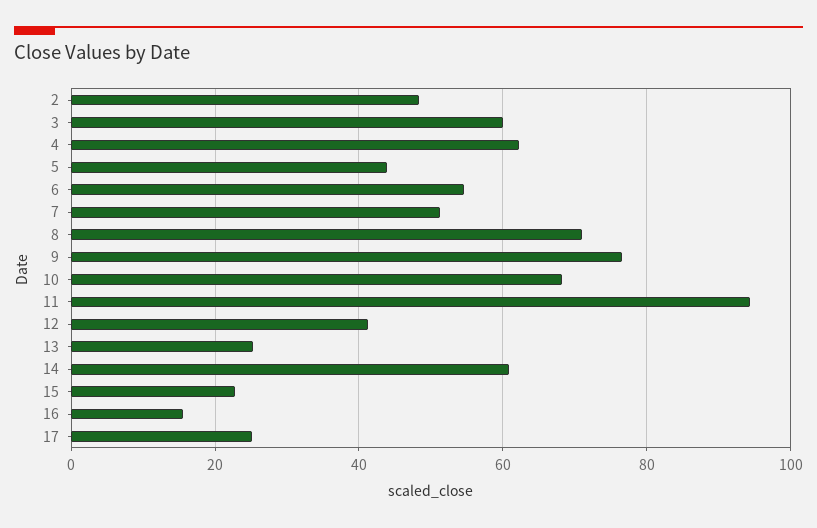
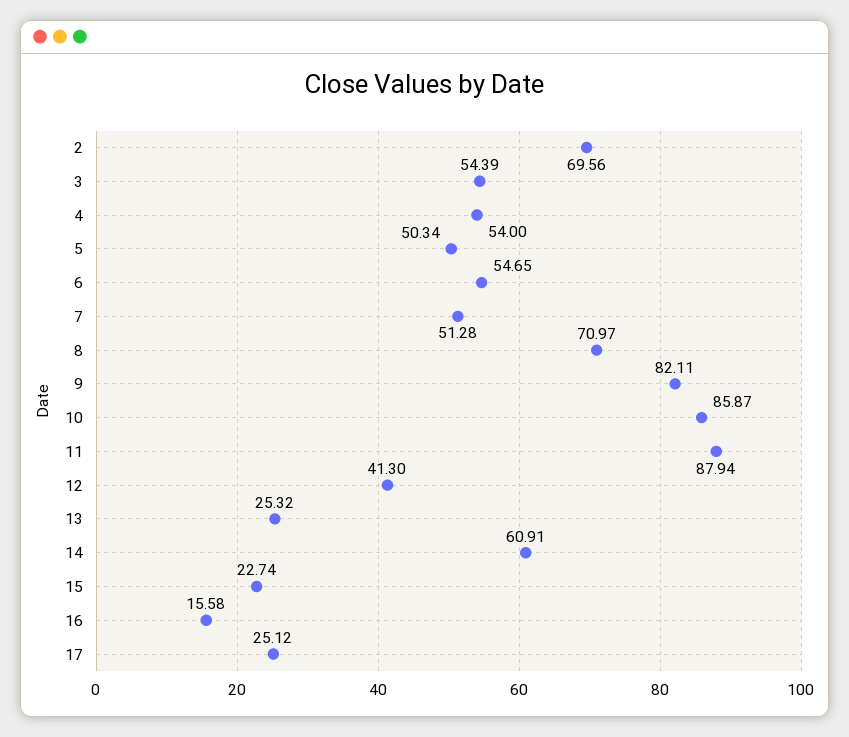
2: 48 -> 69.56
3: 60 -> 54.39
4: 62 -> 54
5: 44 -> 50.34
9: 76 -> 82.11
10: 68 -> 85.87
11: 94 -> 87.94

